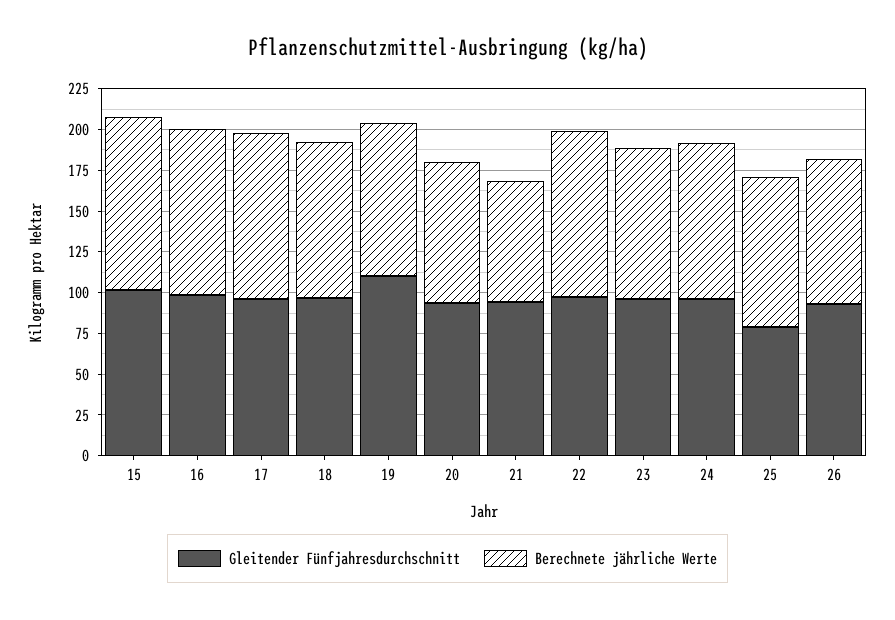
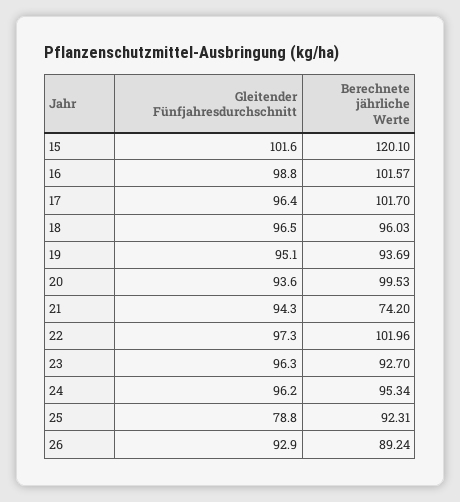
Berechnete jährliche Werte, 15: 105 -> 120.1
Gleitender Fünfjahresdurchschnitt, 19: 110 -> 95.1
Berechnete jährliche Werte, 20: 85 -> 99.53

